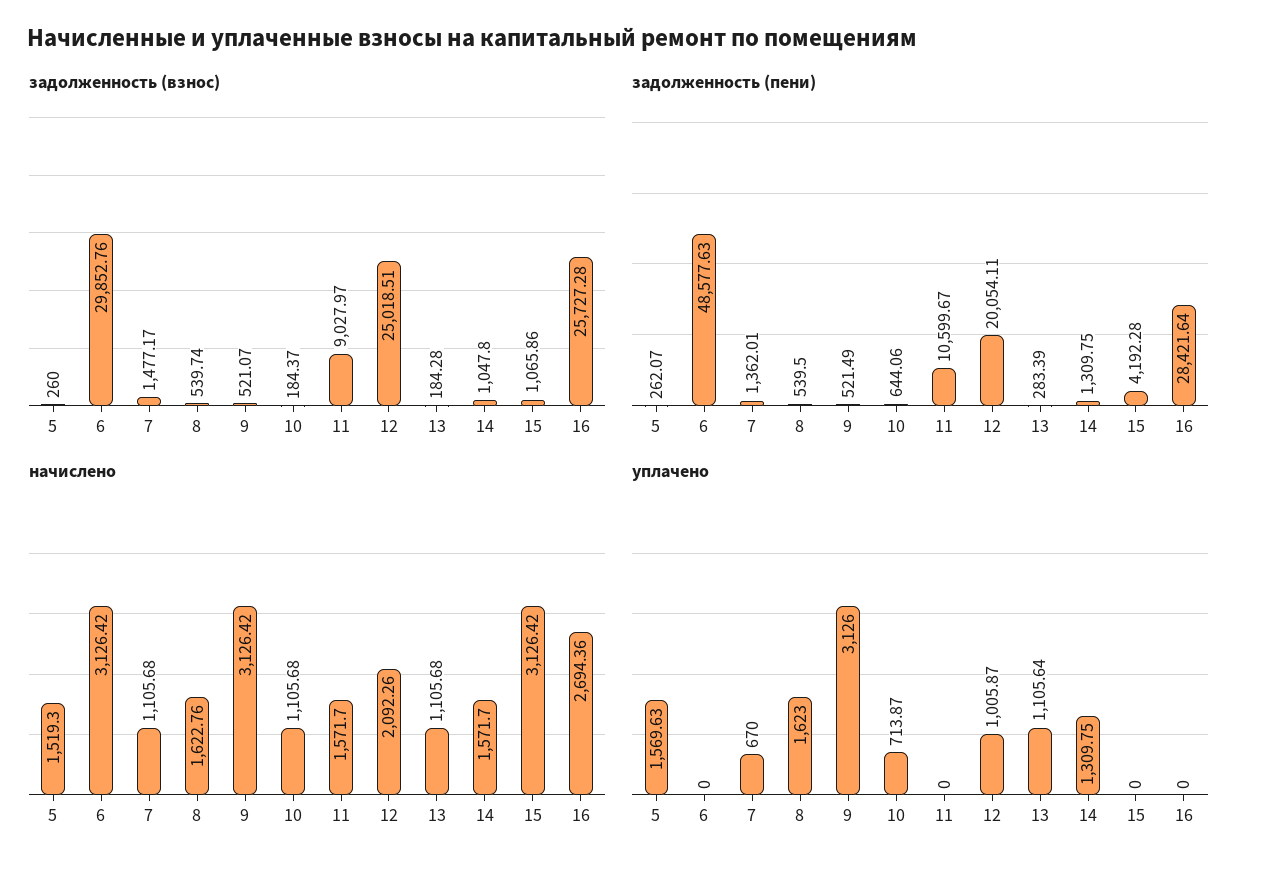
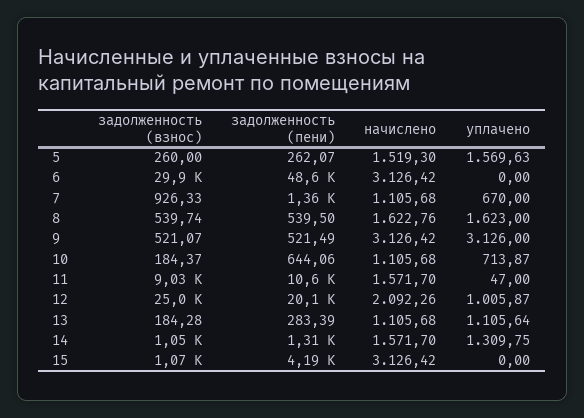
задолженность (взнос), 7: 1477.17 -> 926.33
задолженность (взнос), 16: 25727.28 -> none
задолженность (пени), 16: 28421.64 -> none
начислено, 16: 2694.36 -> none
уплачено, 11: 0 -> 47
уплачено, 16: 0 -> none

